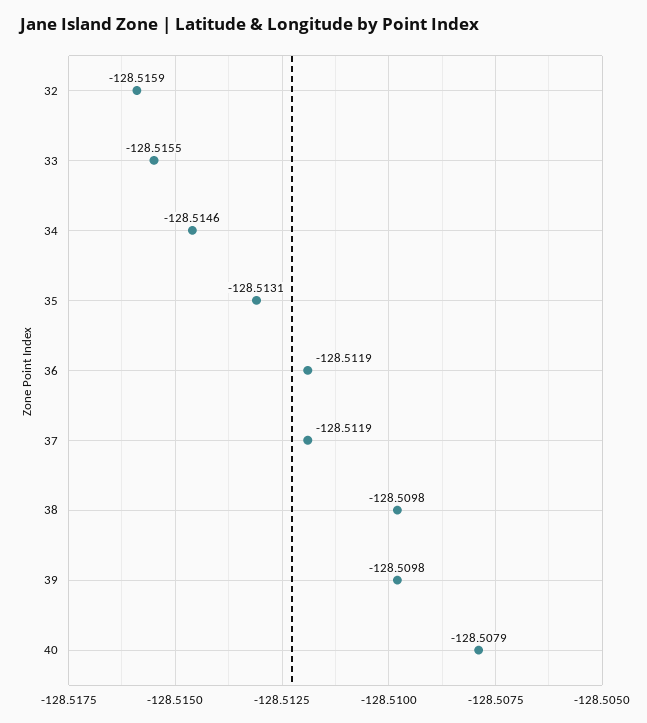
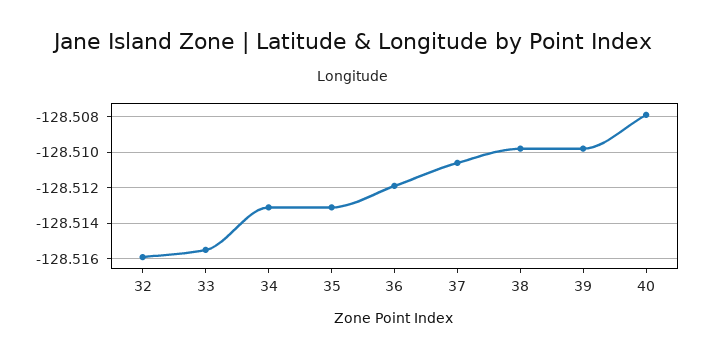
34: -128.5146 -> -128.513
37: -128.5119 -> -128.5105

